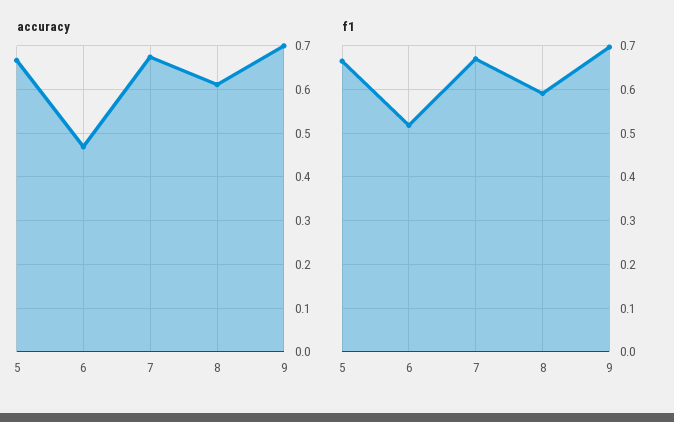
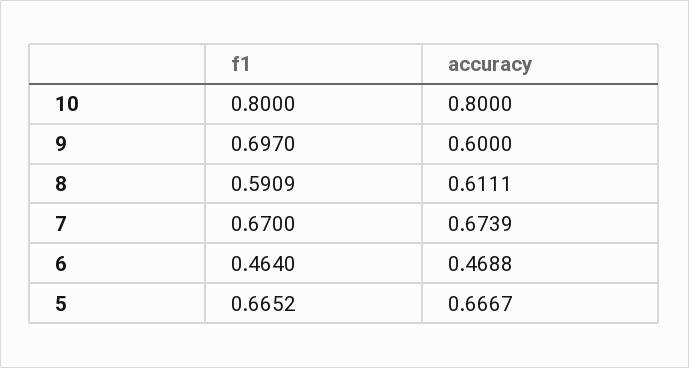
accuracy, 9: 0.7 -> 0.6
f1, 6: 0.52 -> 0.464
f1, 10: none -> 0.8
accuracy, 10: none -> 0.8

